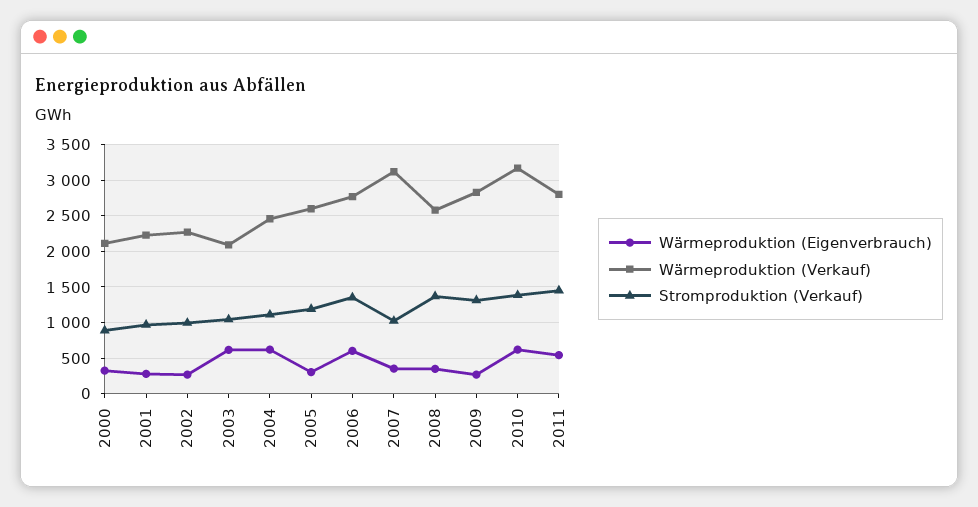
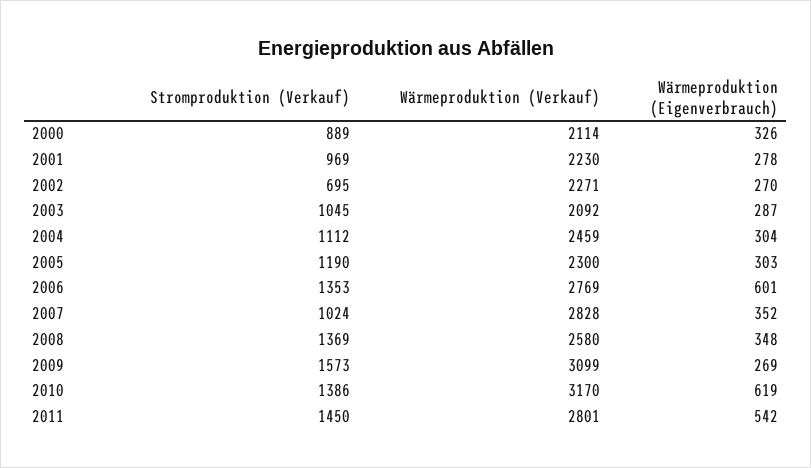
Stromproduktion (Verkauf), 2002: 1000 -> 695
Wärmeproduktion (Eigenverbrauch), 2003: 600 -> 287
Wärmeproduktion (Eigenverbrauch), 2004: 600 -> 304
Wärmeproduktion (Verkauf), 2005: 2600 -> 2300
Wärmeproduktion (Verkauf), 2007: 3100 -> 2828
Wärmeproduktion (Verkauf), 2009: 2800 -> 3099
Stromproduktion (Verkauf), 2009: 1300 -> 1573

